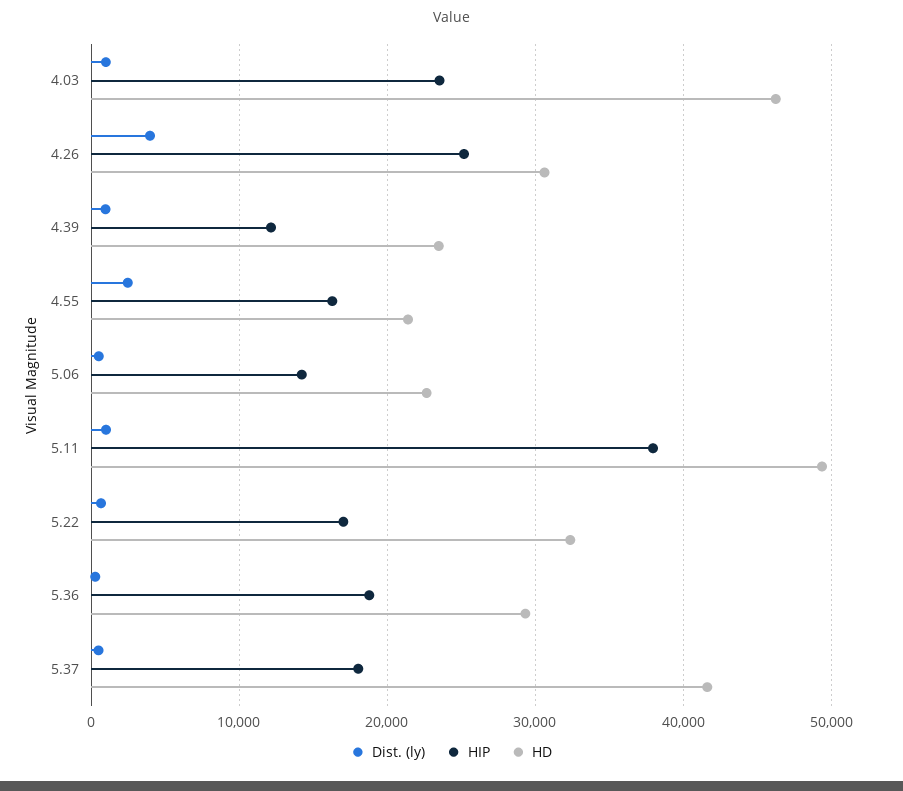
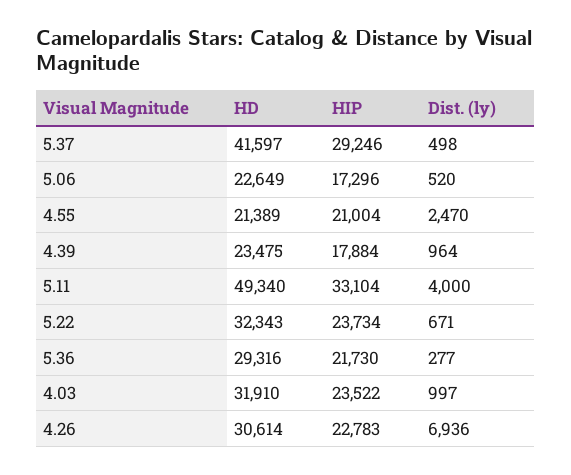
HD, 4.03: 46000 -> 31910
Dist. (ly), 4.26: 4000 -> 6936
HIP, 4.26: 25000 -> 22783
HIP, 4.39: 12000 -> 17884
HIP, 4.55: 16000 -> 21004
HIP, 5.06: 14000 -> 17296
Dist. (ly), 5.11: 1000 -> 4000
HIP, 5.11: 38000 -> 33104
HIP, 5.22: 17000 -> 23734
HIP, 5.36: 19000 -> 21730
HIP, 5.37: 18000 -> 29246

